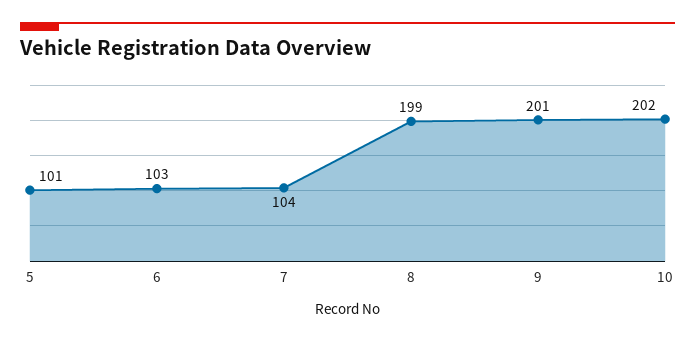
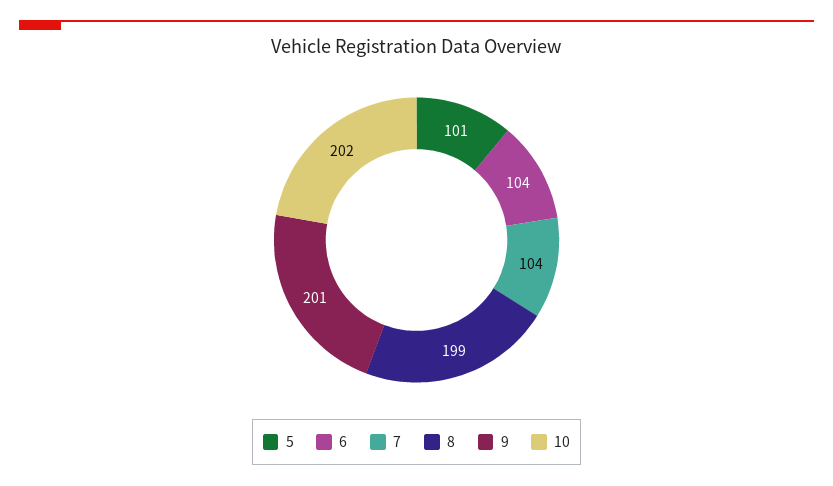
6: 103 -> 104

